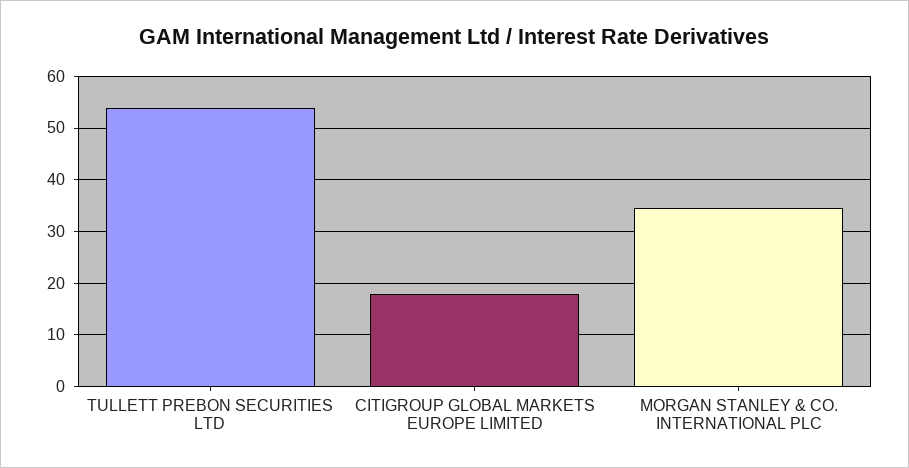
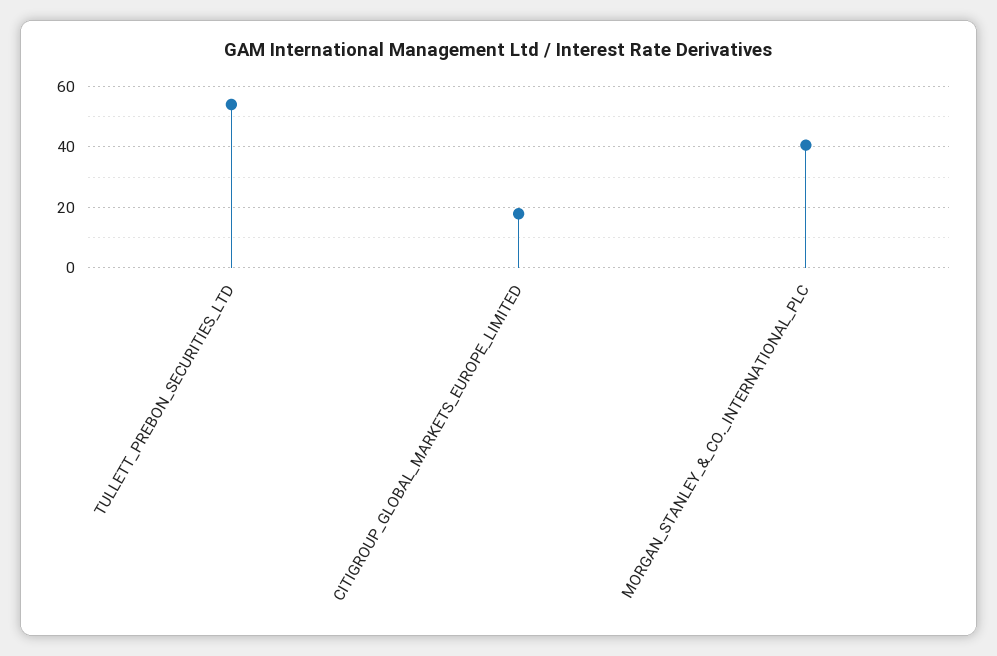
MORGAN STANLEY & CO. INTERNATIONAL PLC: 34 -> 40

